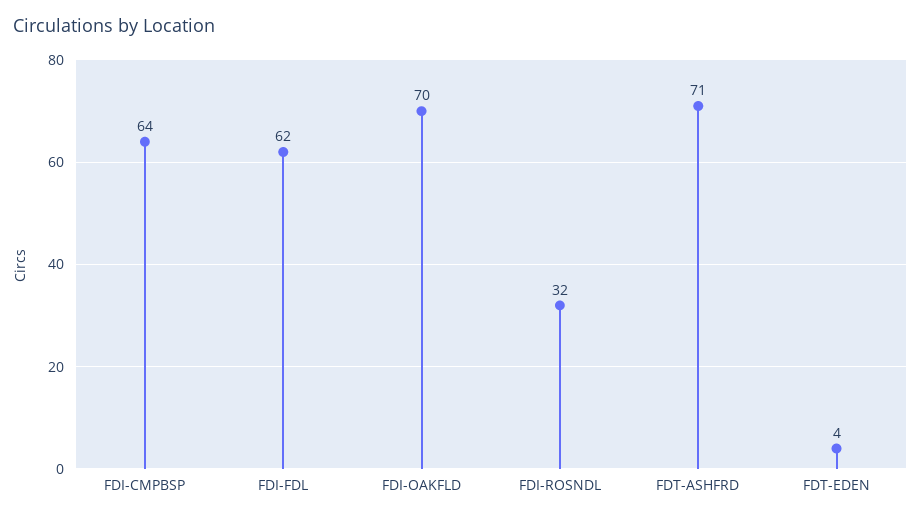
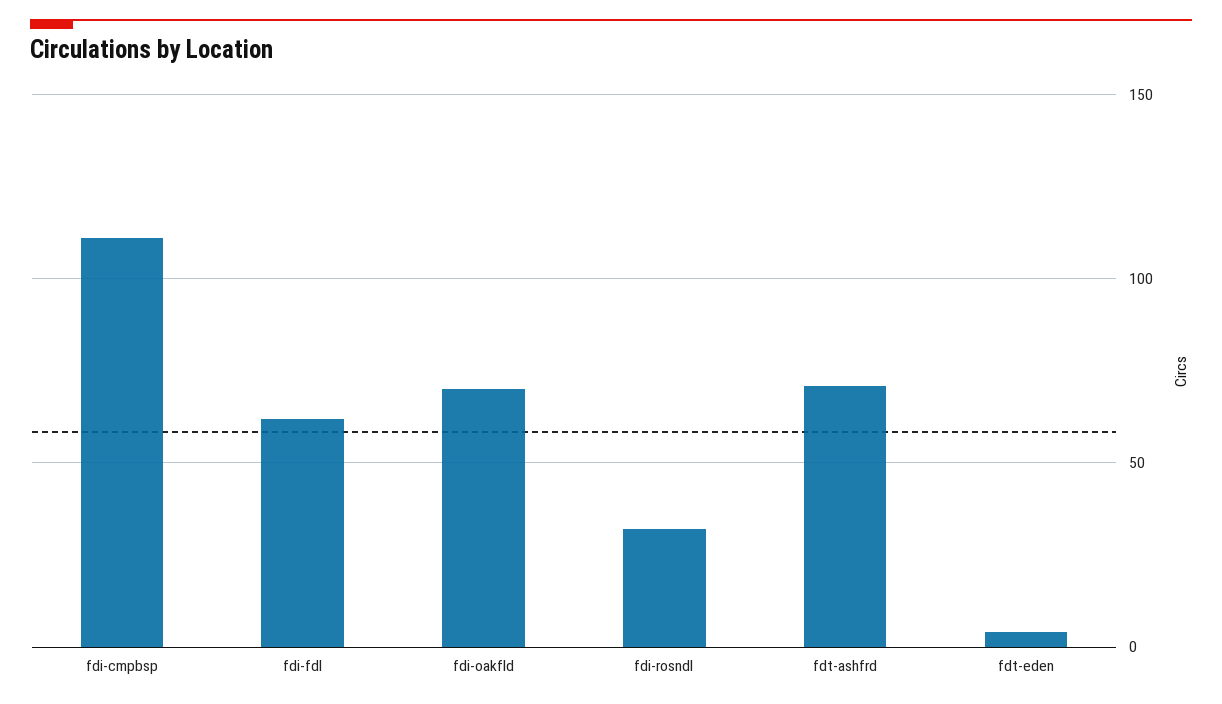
FDI-CMPBSP: 64 -> 110

